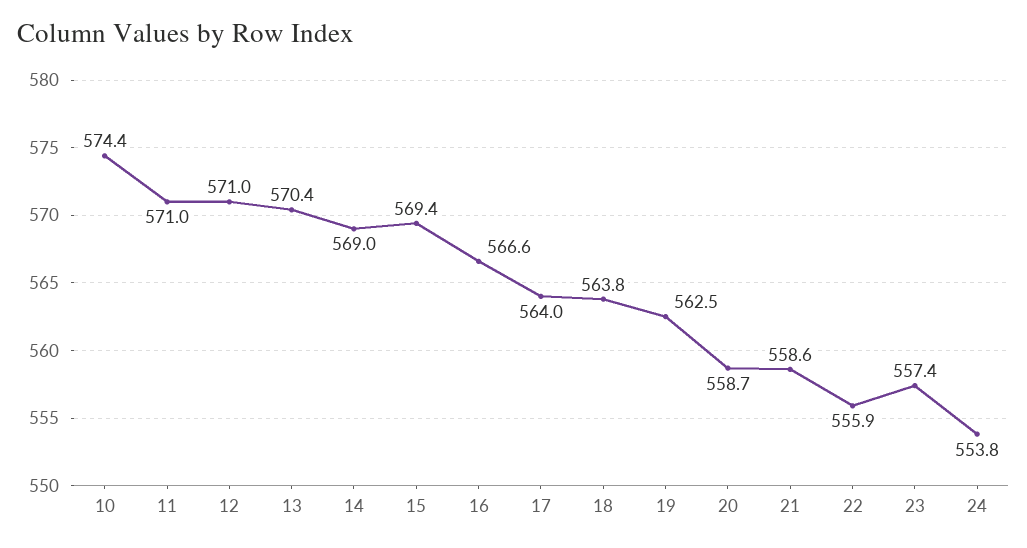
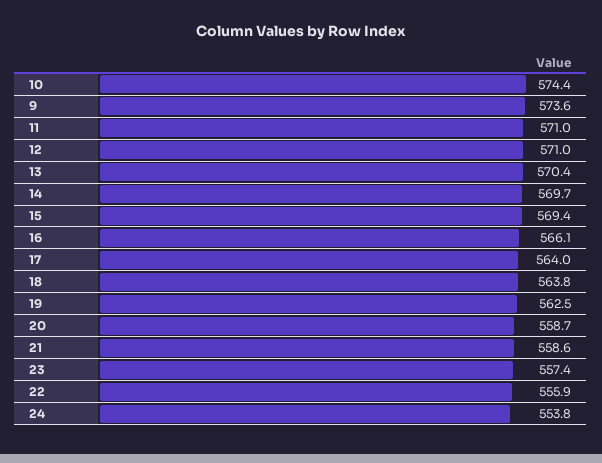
14: 569 -> 569.7
16: 566.6 -> 566.1
9: none -> 573.6

